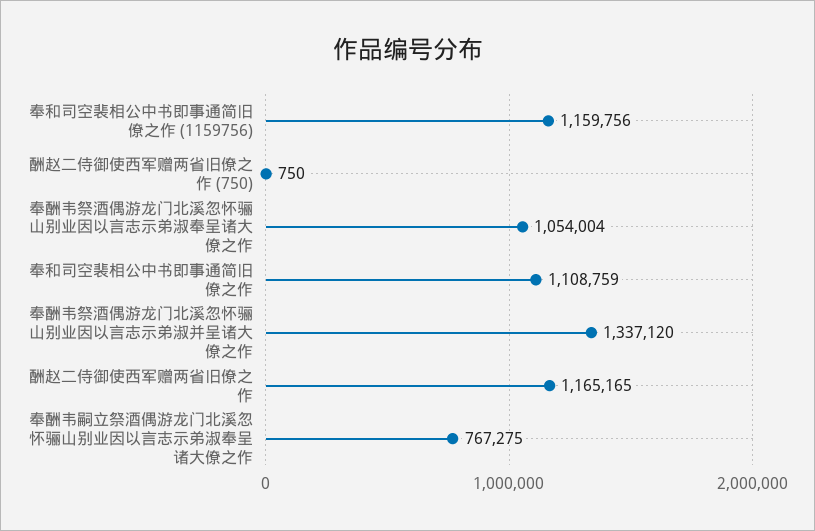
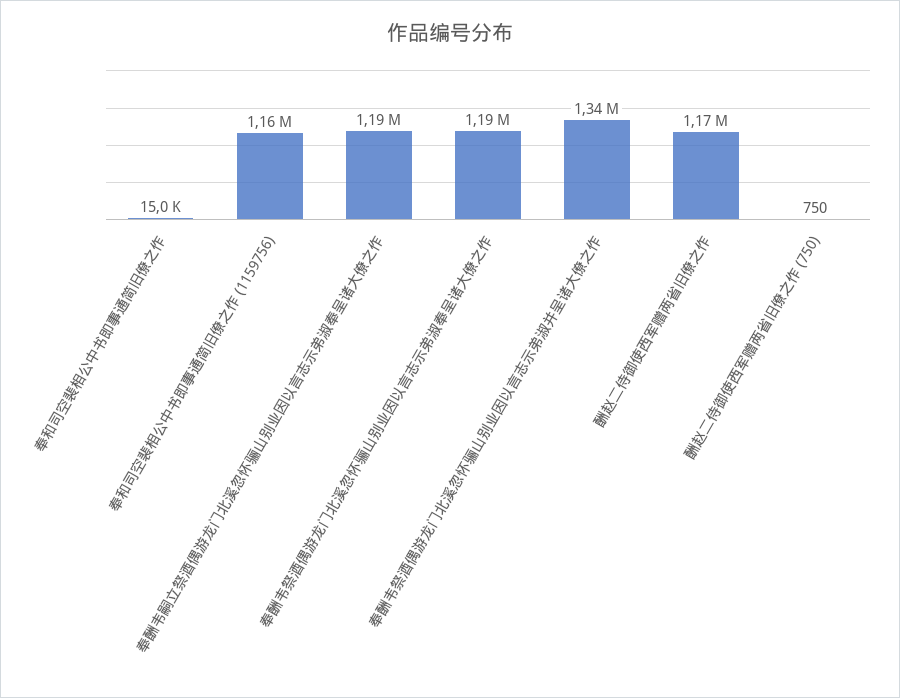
奉酬韦祭酒偶游龙门北溪忽怀骊山别业因以言志示弟淑奉呈诸大僚之作: 1054004 -> 1190000
奉和司空裴相公中书即事通简旧僚之作: 1108759 -> 15000
奉酬韦嗣立祭酒偶游龙门北溪忽怀骊山别业因以言志示弟淑奉呈诸大僚之作: 767275 -> 1190000

